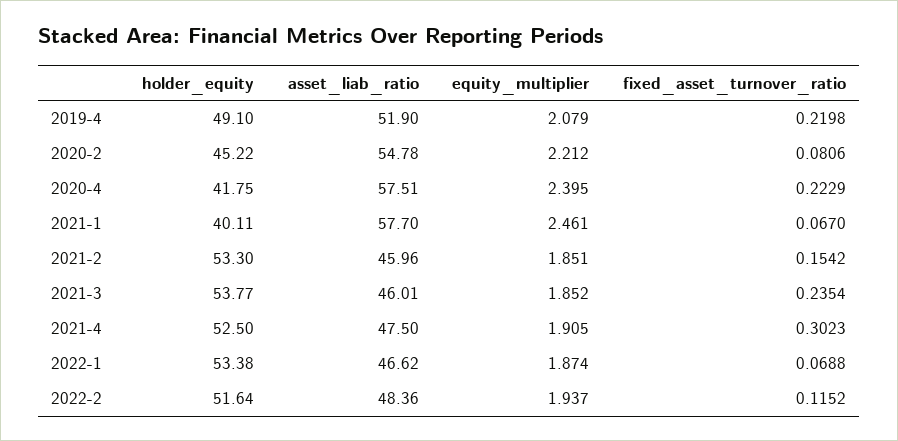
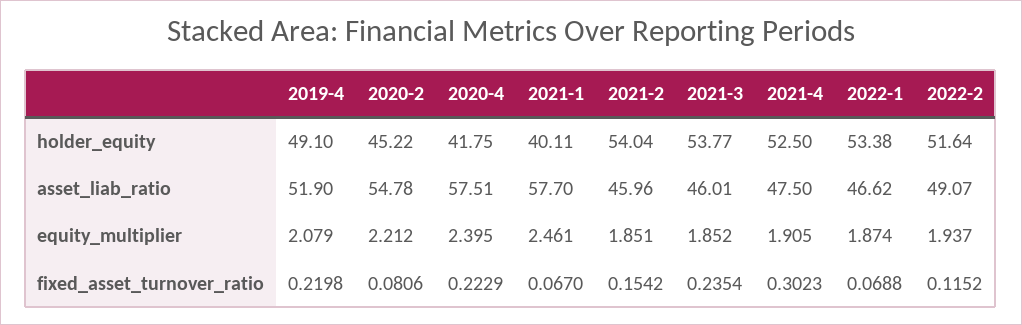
holder_equity, 2021-2: 53.3 -> 54.04
asset_liab_ratio, 2022-2: 48.36 -> 49.07

